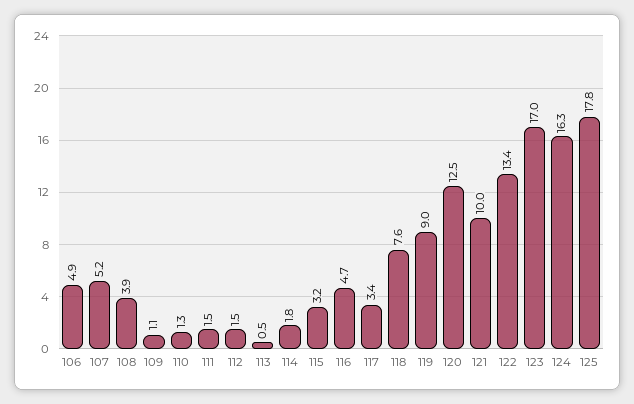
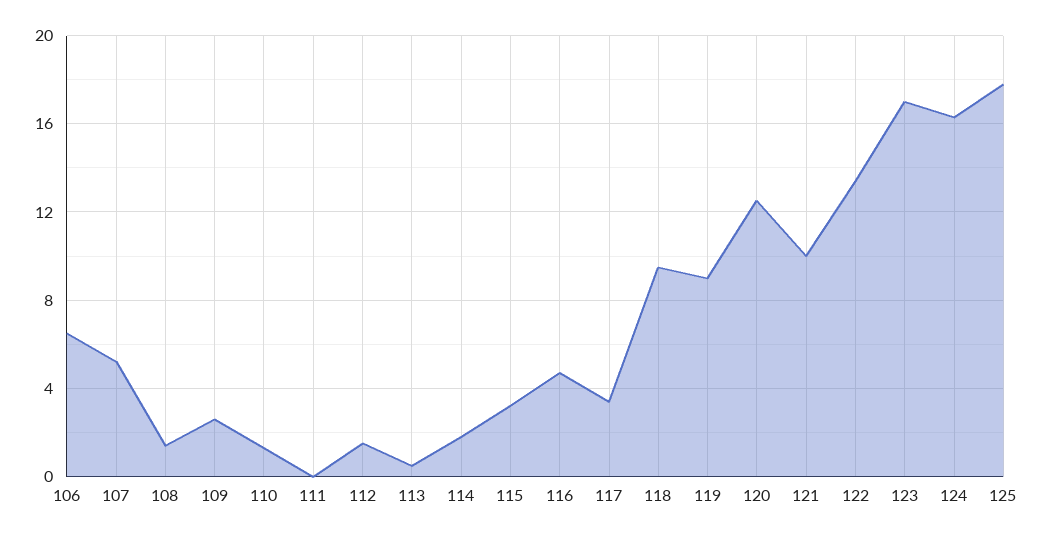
106: 4.9 -> 6.5
108: 3.9 -> 1.5
109: 1.1 -> 2.5
111: 1.5 -> 0
118: 7.6 -> 9.5

